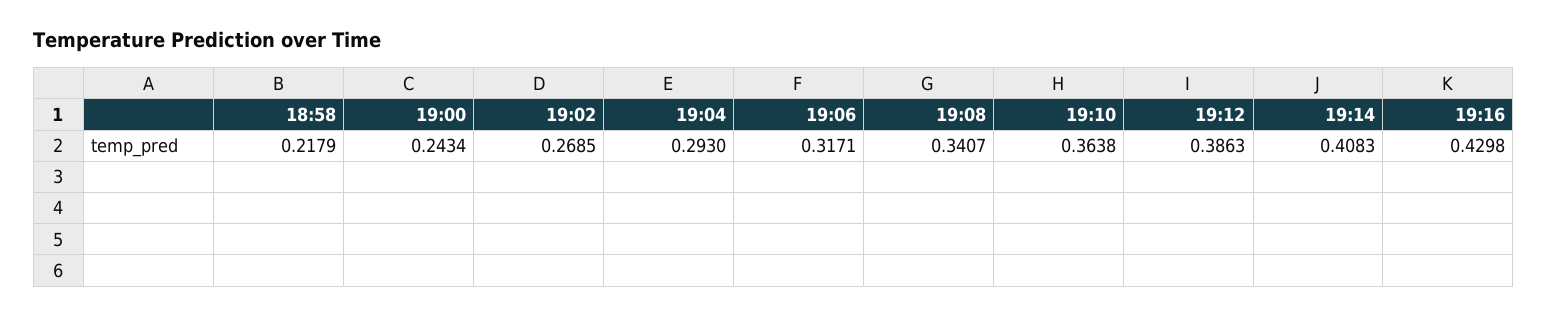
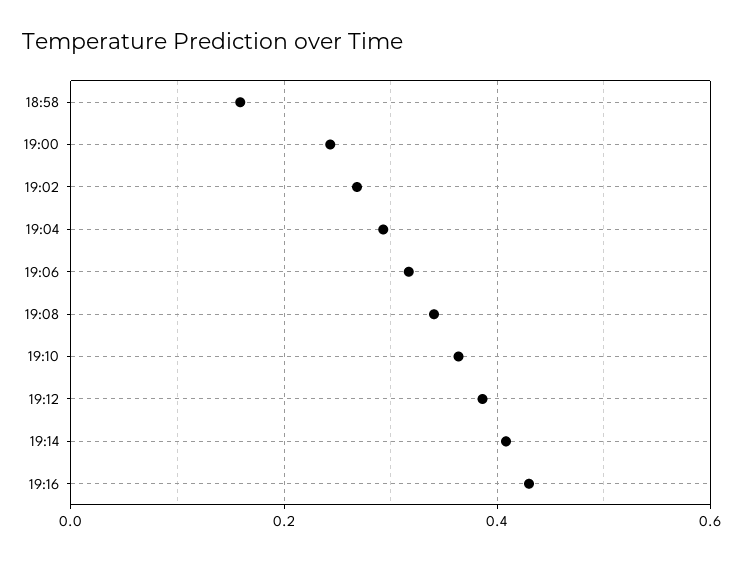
18:58: 0.2179 -> 0.16

